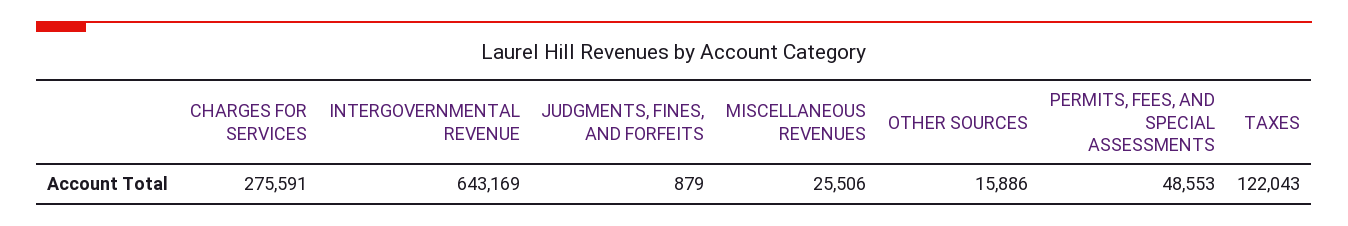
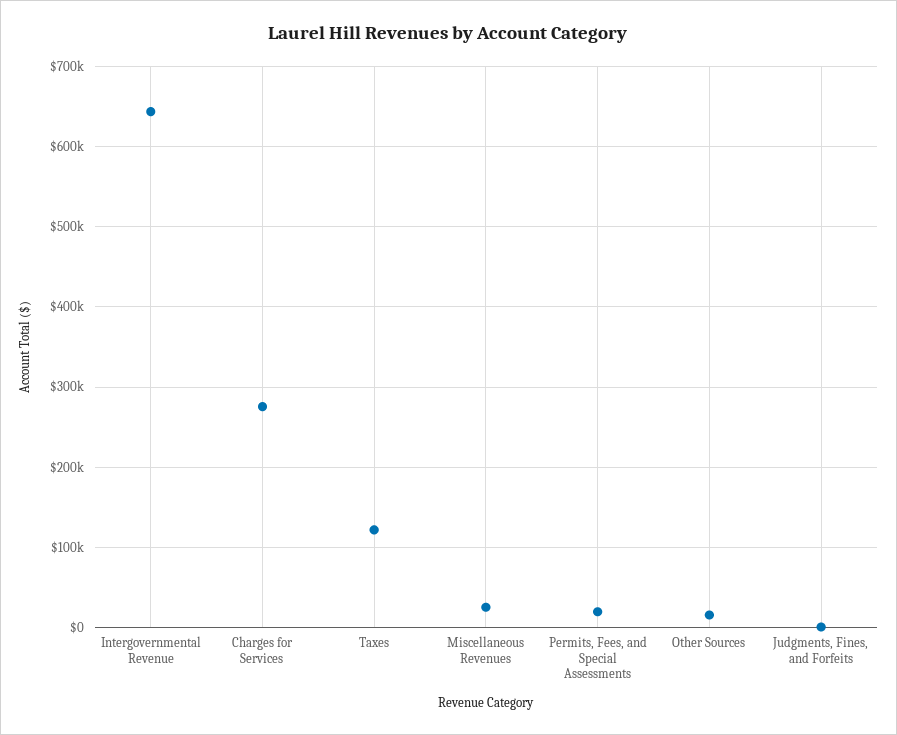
PERMITS, FEES, AND SPECIAL ASSESSMENTS: 48553 -> 20000

